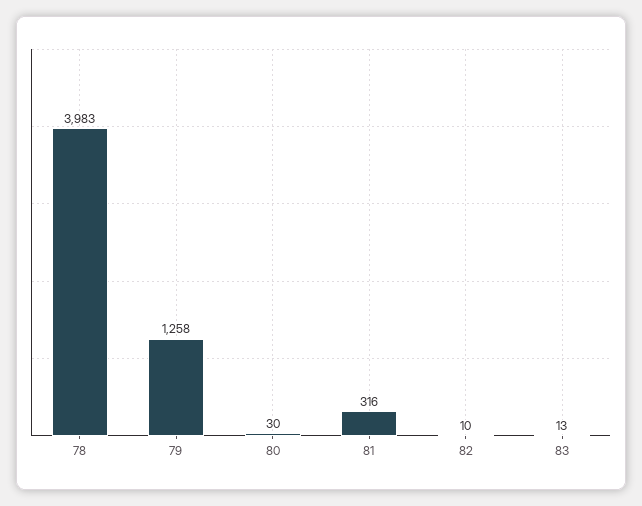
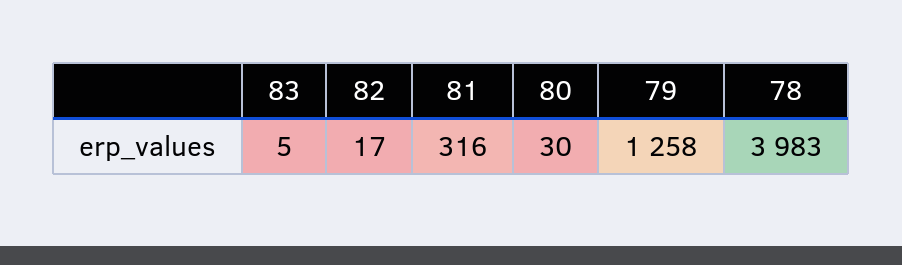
82: 10 -> 17
83: 13 -> 5

